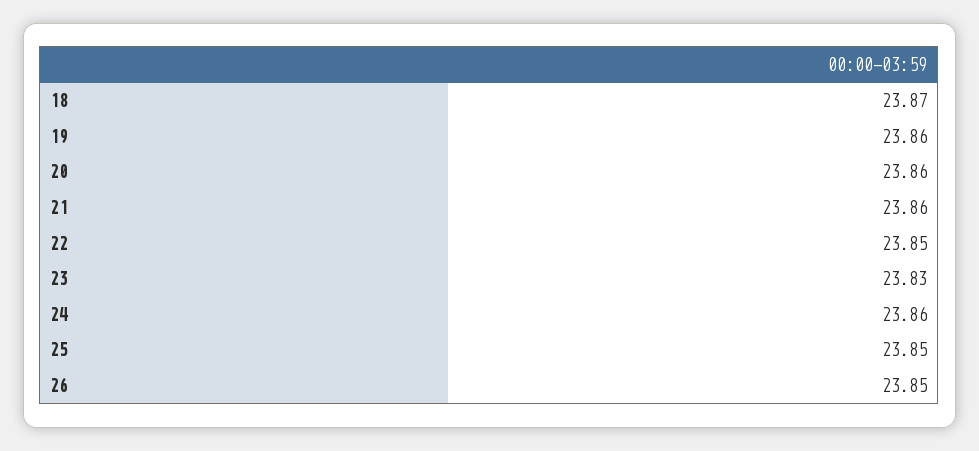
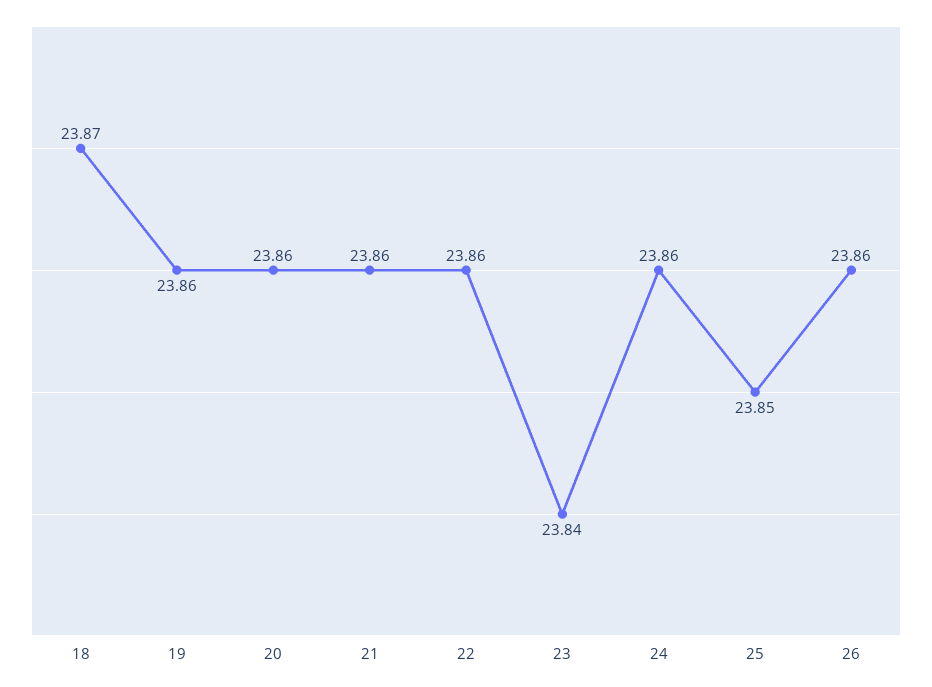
22: 23.85 -> 23.86
23: 23.83 -> 23.84
26: 23.85 -> 23.86

